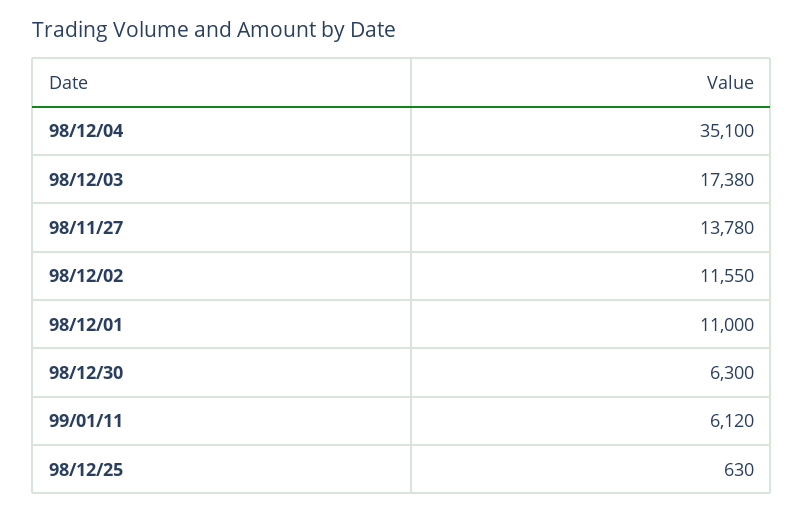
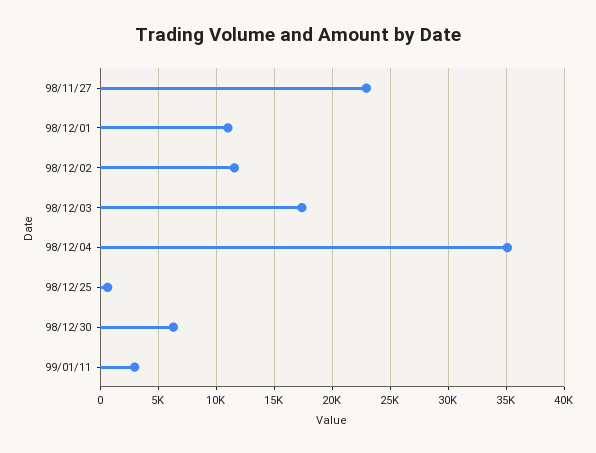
98/11/27: 13780 -> 23000
99/01/11: 6120 -> 3000

